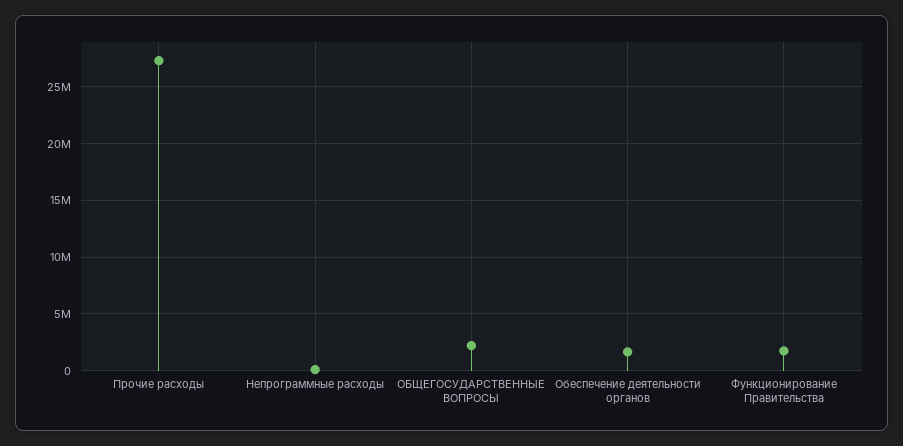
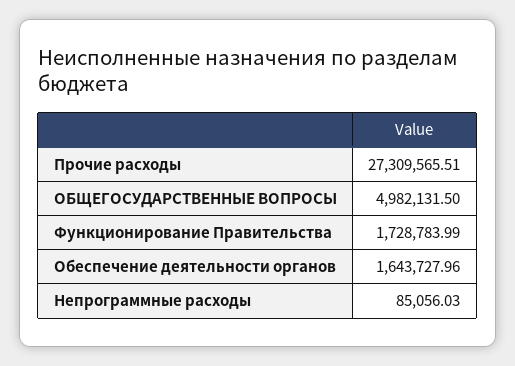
ОБЩЕГОСУДАРСТВЕННЫЕ ВОПРОСЫ: 2000000 -> 4982131.5

